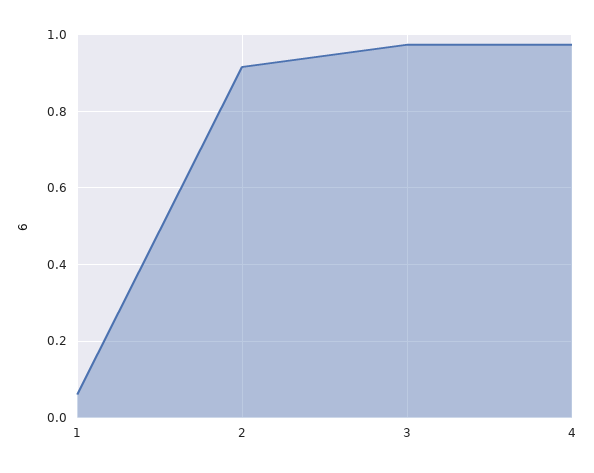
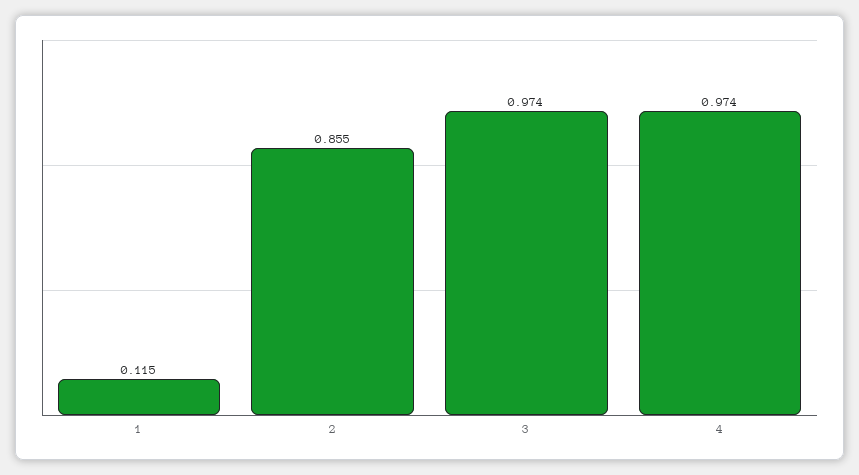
1: 0.06 -> 0.115
2: 0.92 -> 0.855

